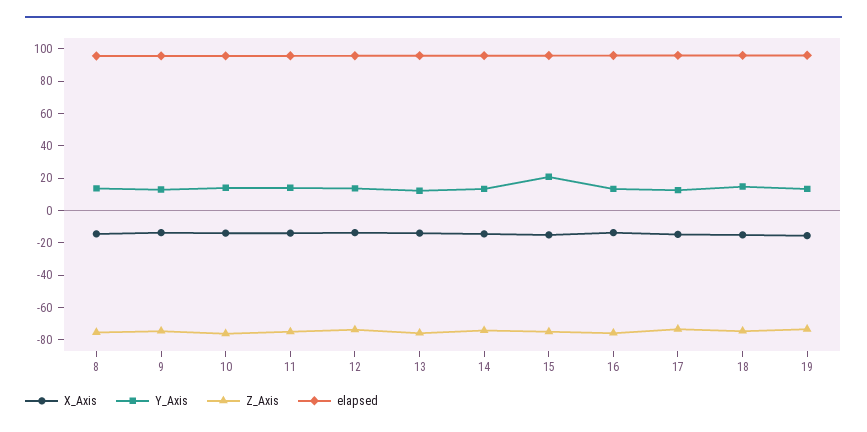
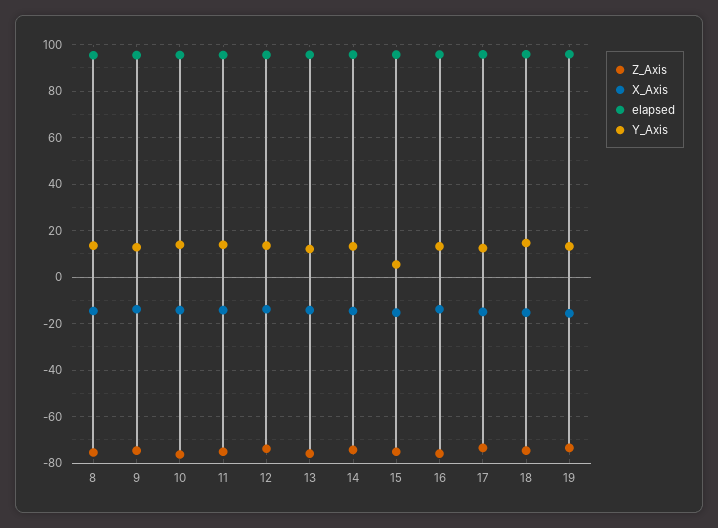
Y_Axis, 15: 20 -> 5

